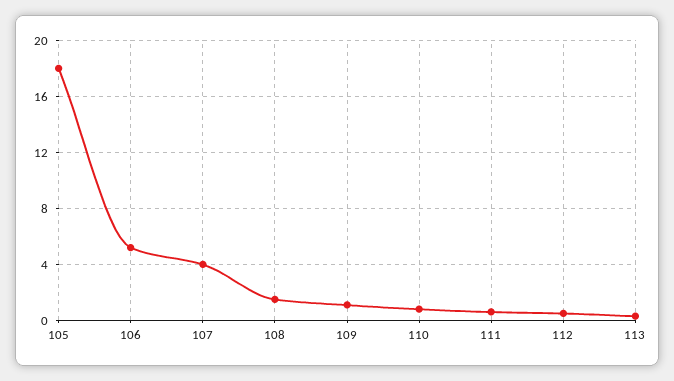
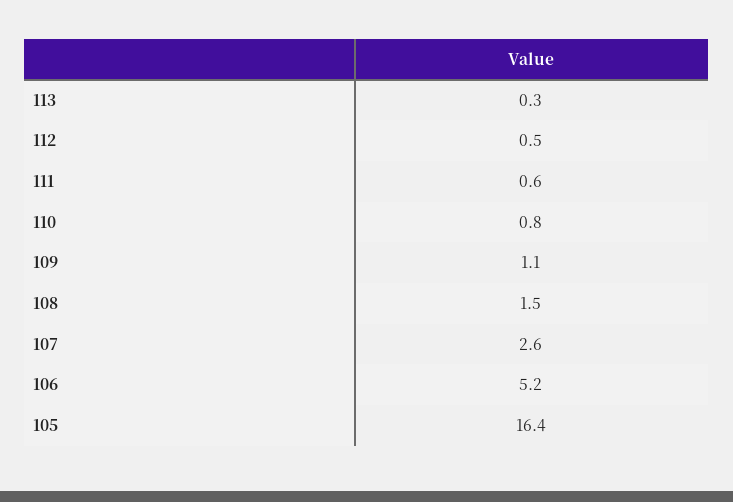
105: 18 -> 16.4
107: 4 -> 2.6

